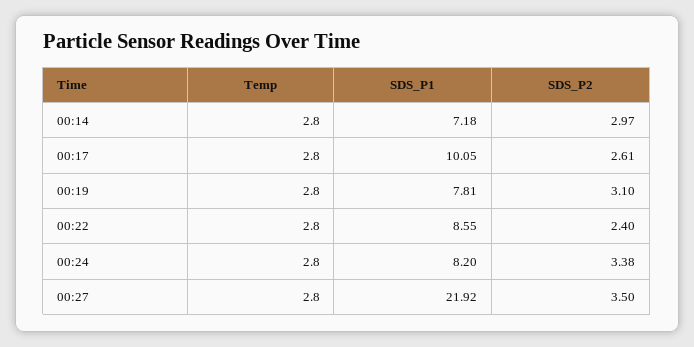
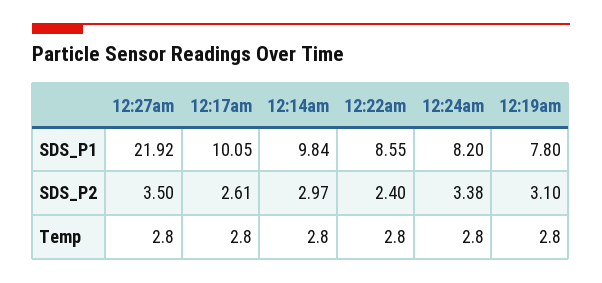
SDS_P1, 00:14: 7.18 -> 9.84
SDS_P1, 00:19: 7.81 -> 7.8

